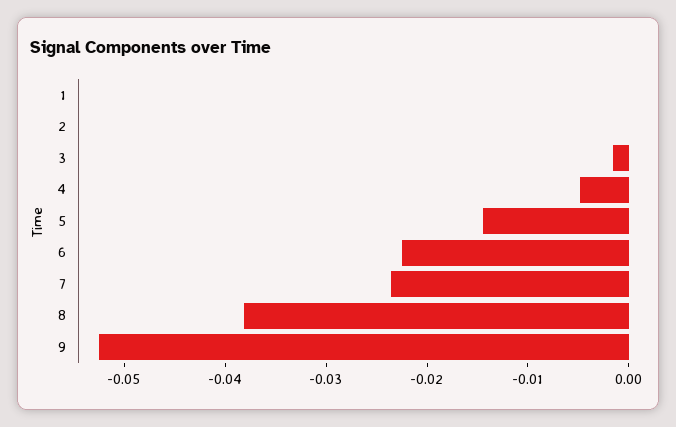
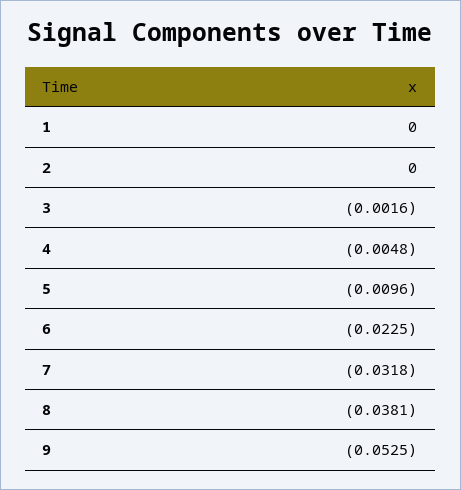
5: -0.014 -> -0.0096
7: -0.024 -> -0.0318

